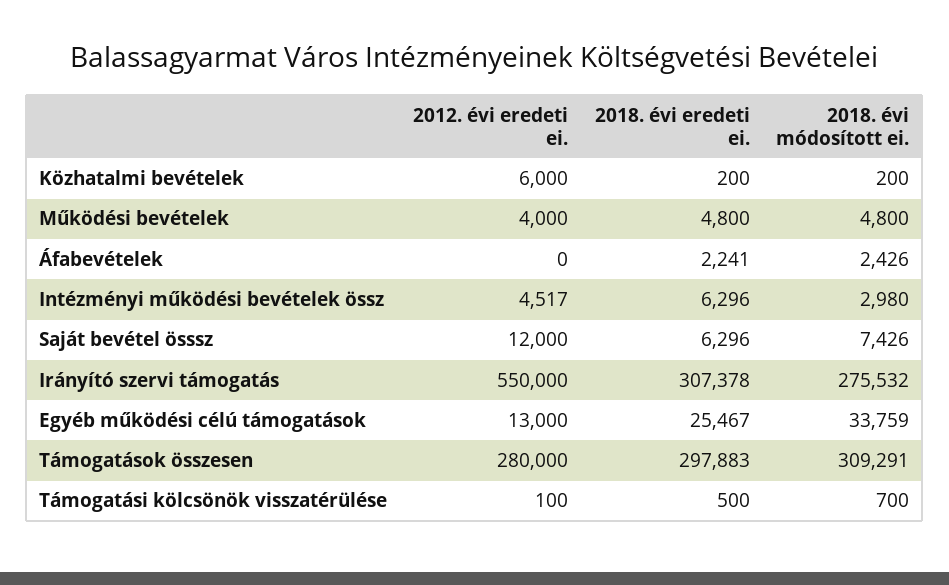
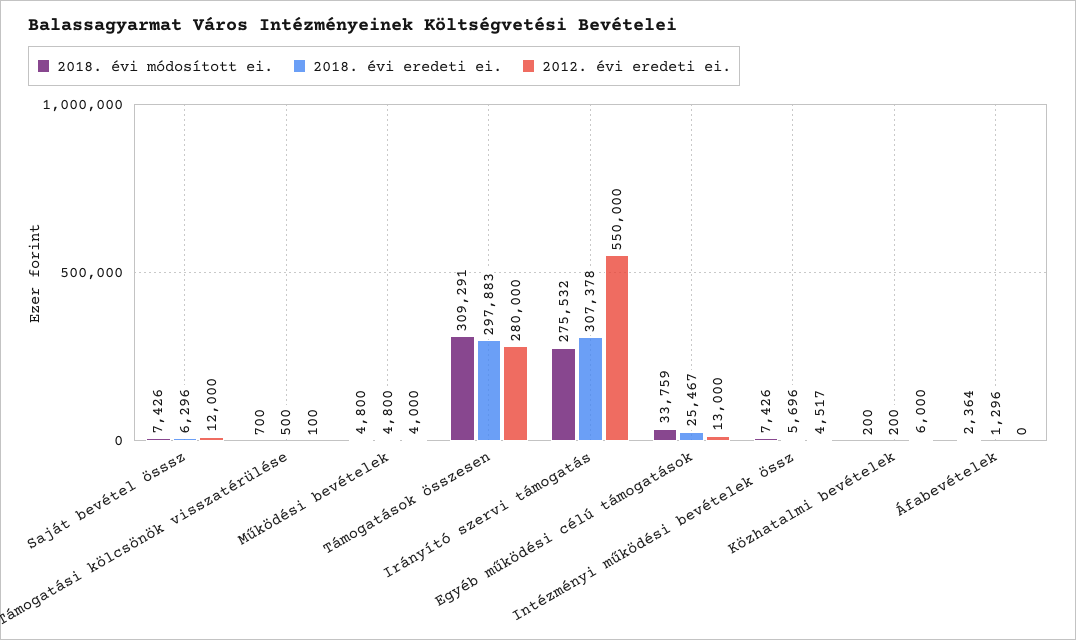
2018. évi eredeti ei., Áfabevételek: 2241 -> 1296
2018. évi módosított ei., Áfabevételek: 2426 -> 2364
2018. évi eredeti ei., Intézményi működési bevételek össz: 6296 -> 5696
2018. évi módosított ei., Intézményi működési bevételek össz: 2980 -> 7426

